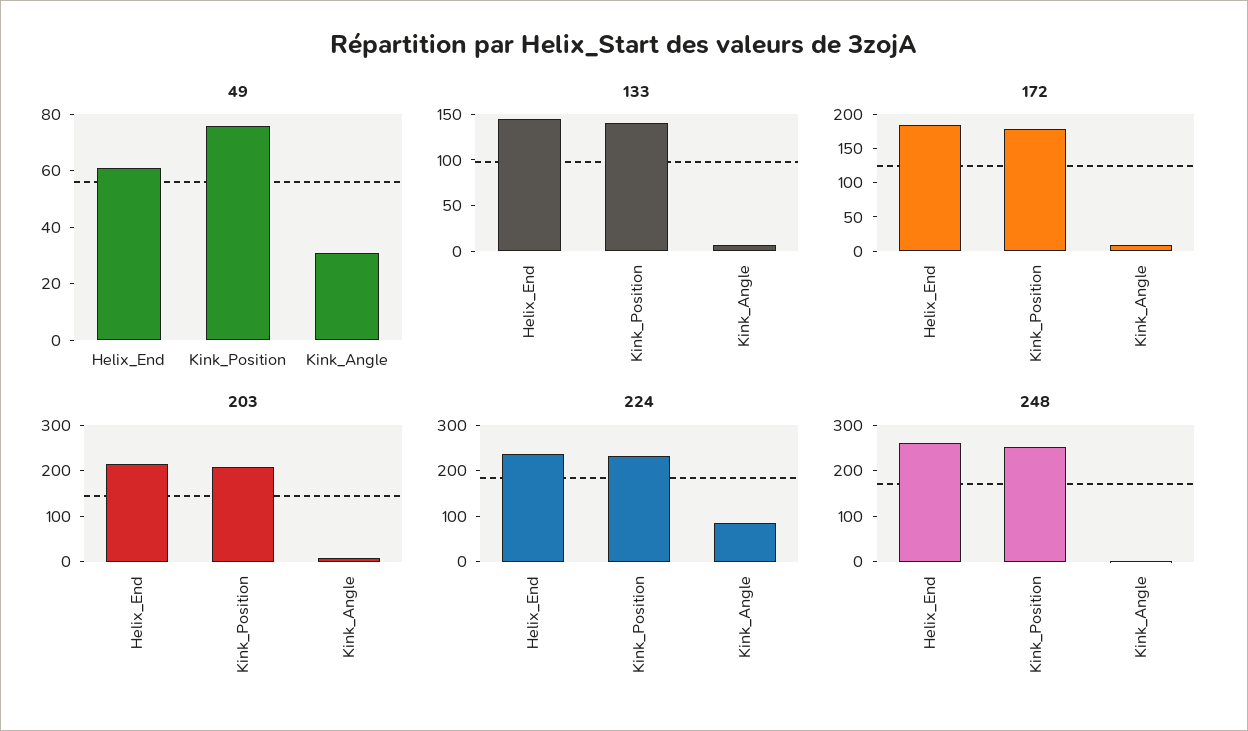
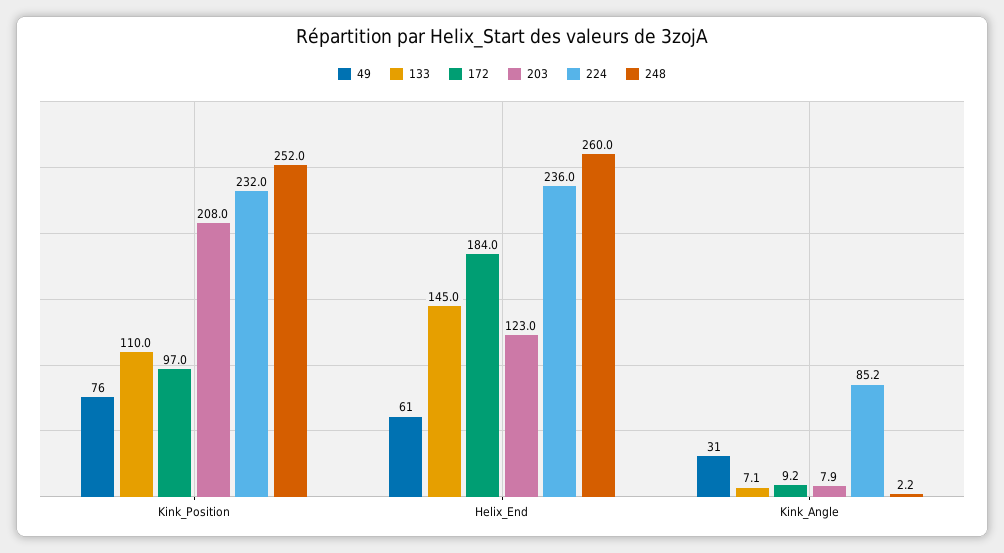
133, Kink_Position: 140 -> 110
172, Kink_Position: 175 -> 97
203, Helix_End: 220 -> 123

